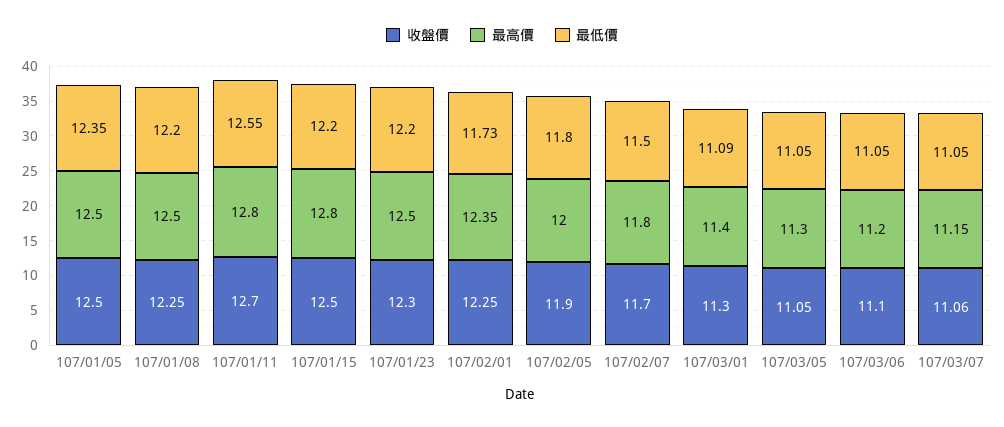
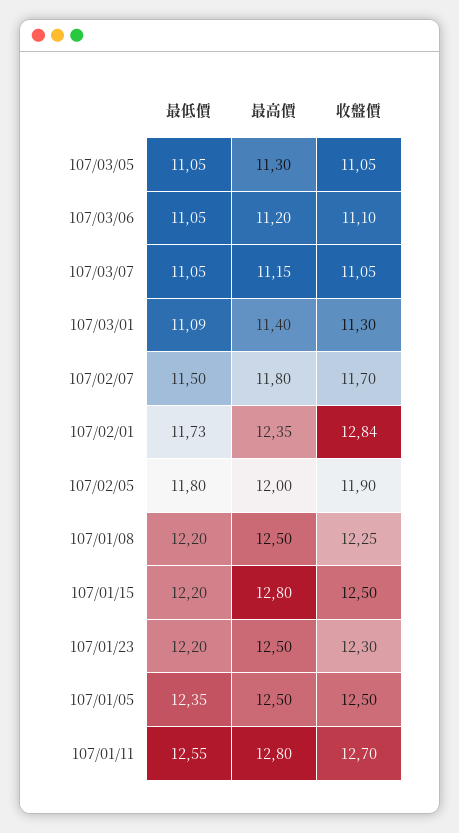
收盤價, 107/02/01: 12.25 -> 12.84
收盤價, 107/03/07: 11.06 -> 11.05

